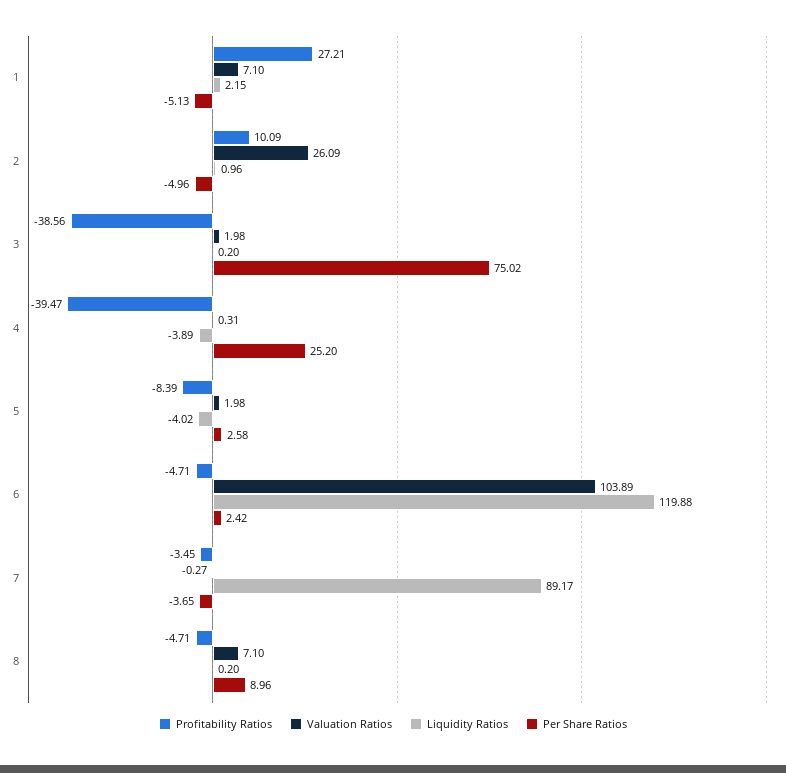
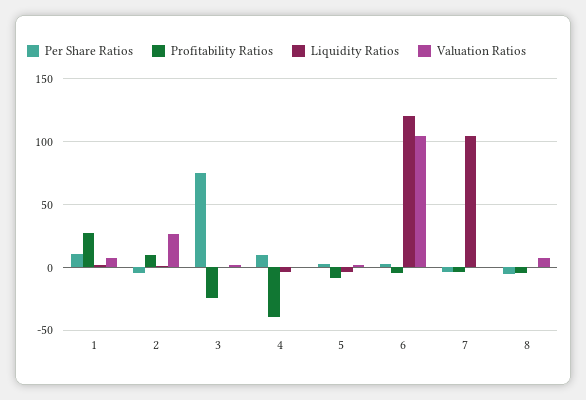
Per Share Ratios, 1: -5.13 -> 10
Profitability Ratios, 3: -38.56 -> -25
Per Share Ratios, 4: 25.2 -> 10
Liquidity Ratios, 7: 89.17 -> 105
Per Share Ratios, 8: 8.96 -> -5

